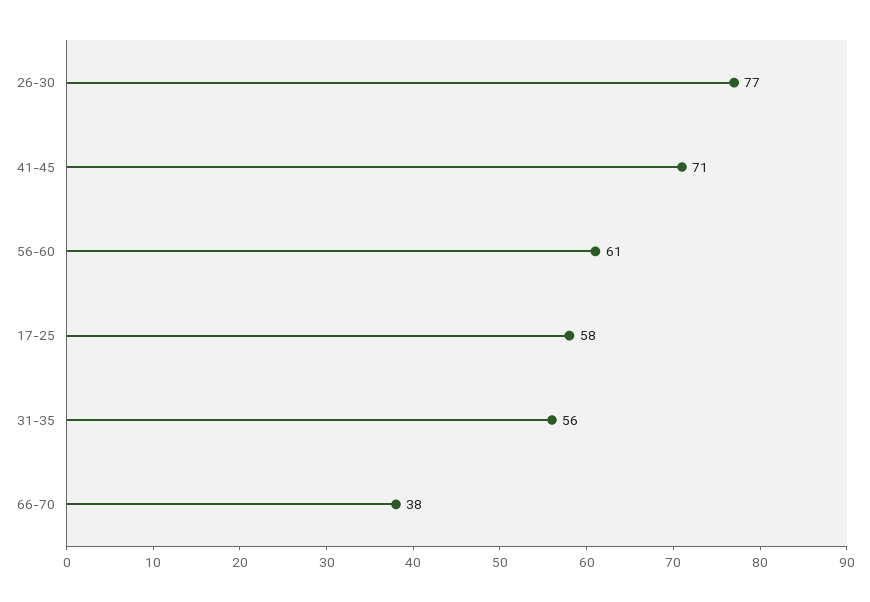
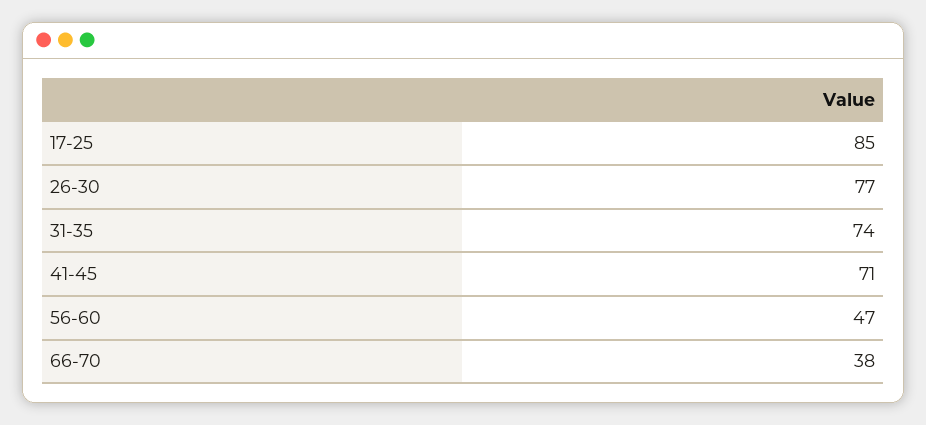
56-60: 61 -> 47
17-25: 58 -> 85
31-35: 56 -> 74

